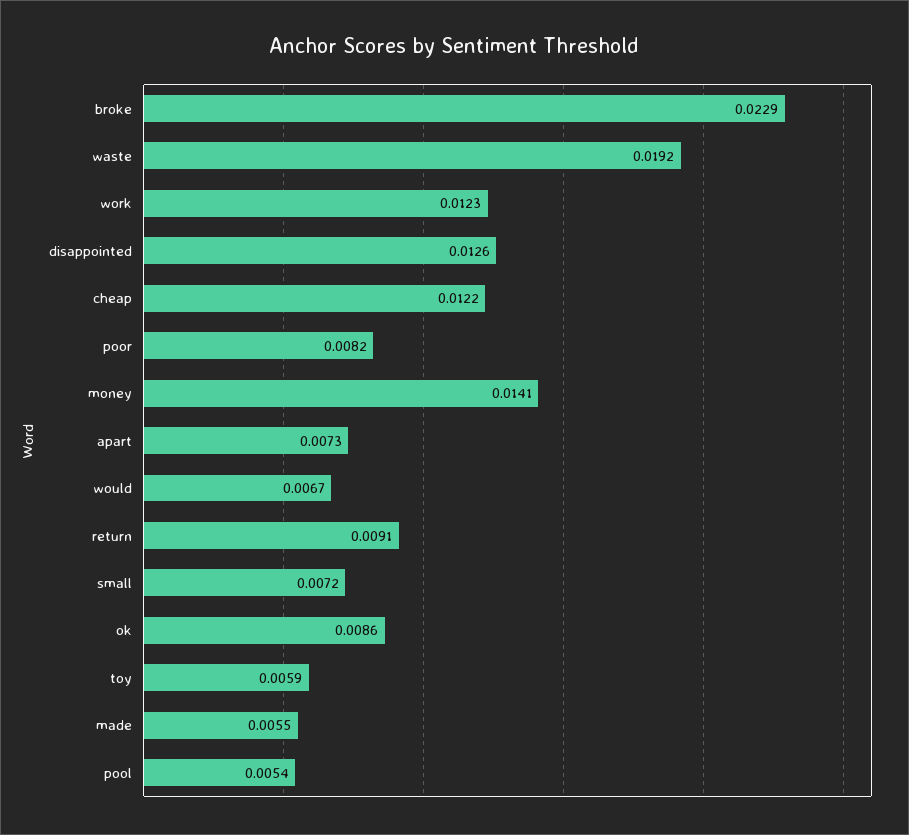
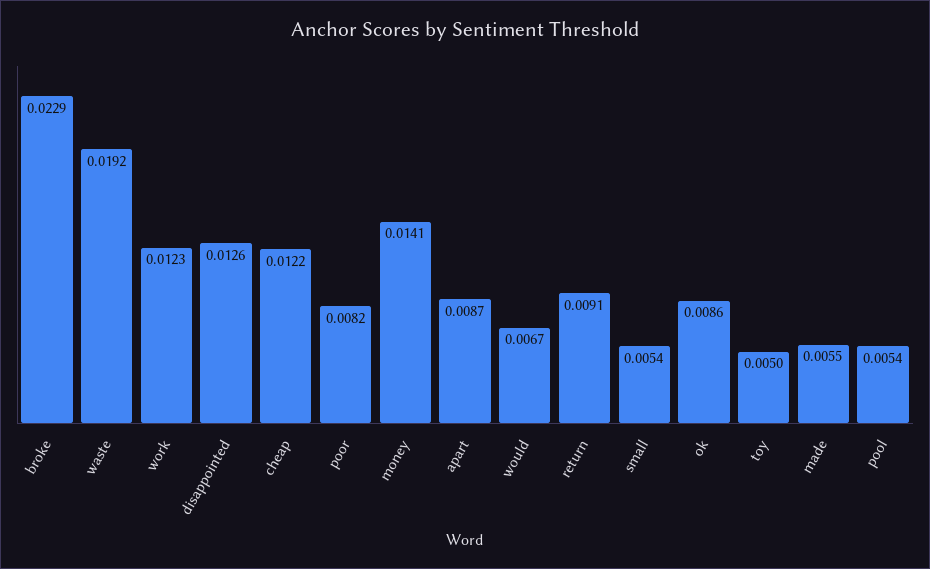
apart: 0.0073 -> 0.0087
small: 0.0072 -> 0.0054
toy: 0.0059 -> 0.005

